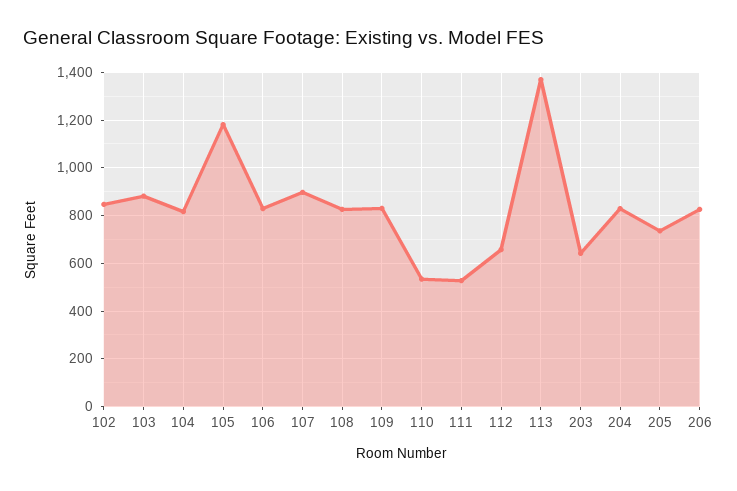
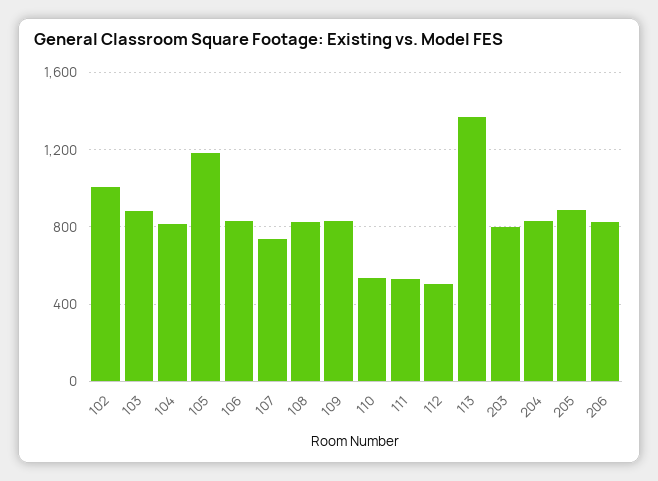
102: 850 -> 1000
107: 900 -> 750
112: 650 -> 500
203: 650 -> 800
205: 750 -> 900

